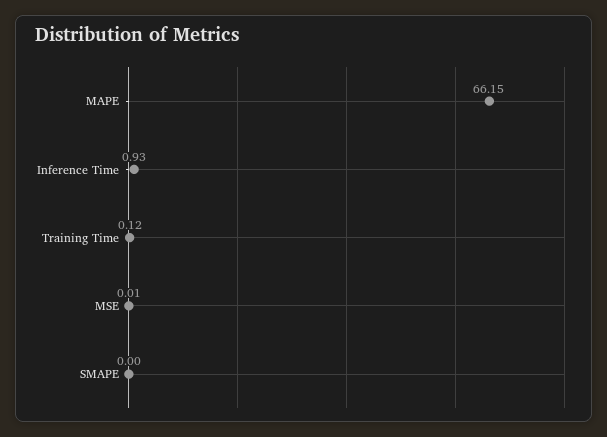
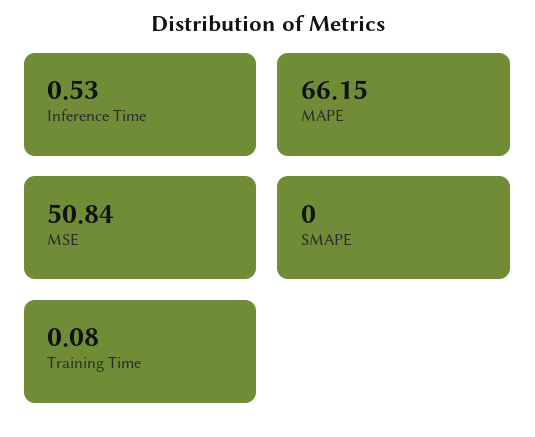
Inference Time: 0.93 -> 0.53
Training Time: 0.12 -> 0.08
MSE: 0.01 -> 50.84

